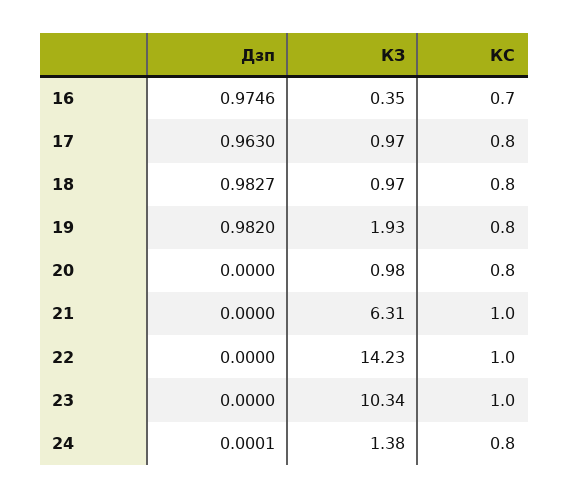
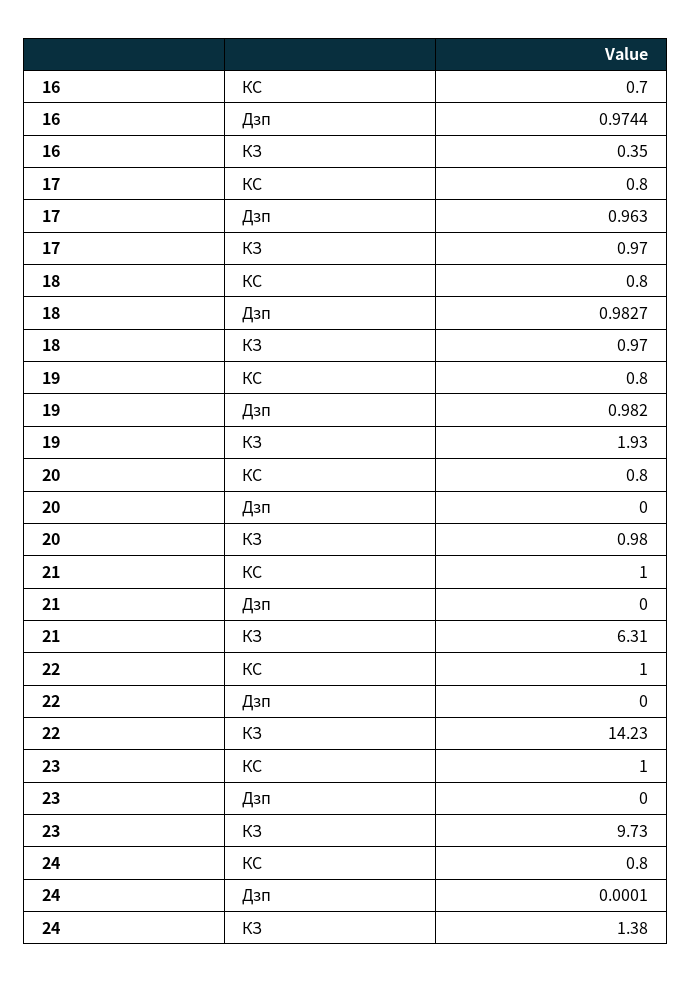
Дзп, 16: 0.9746 -> 0.9744
КЗ, 23: 10.34 -> 9.73

